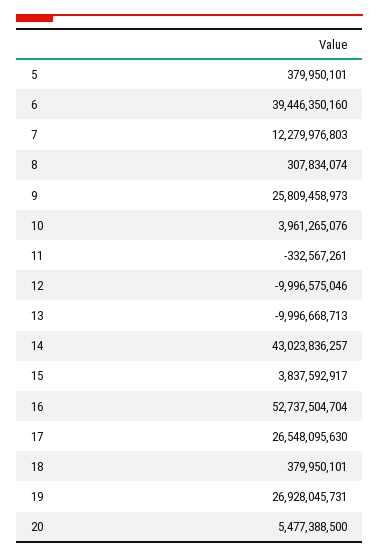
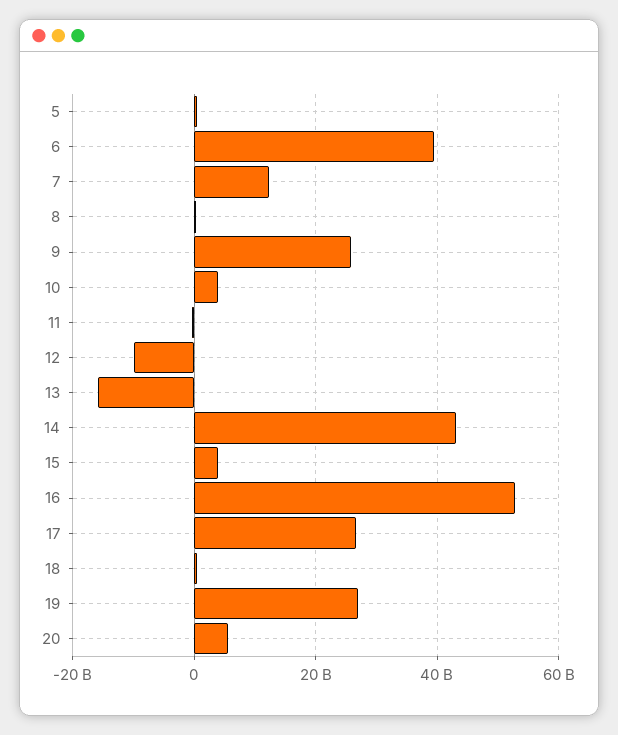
13: -9996668713 -> -16000000000

